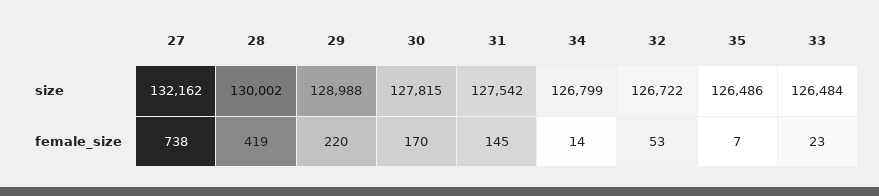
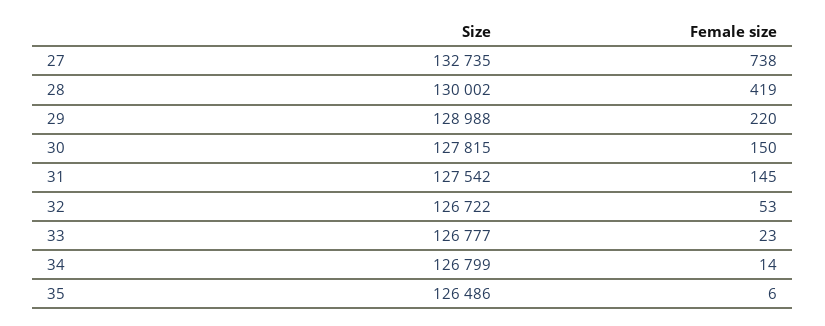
27, size: 132162 -> 132735
33, size: 126484 -> 126777
30, female_size: 170 -> 150
35, female_size: 7 -> 6

